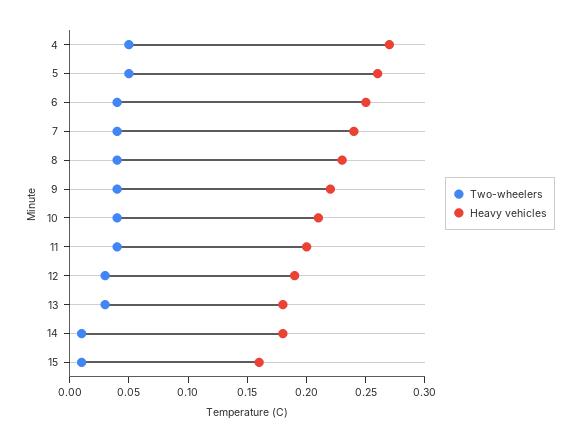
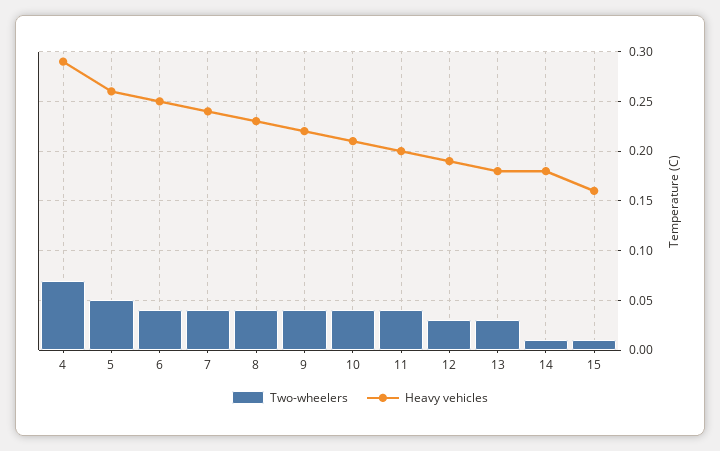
Two-wheelers, 4: 0.05 -> 0.07
Heavy vehicles, 4: 0.27 -> 0.29

